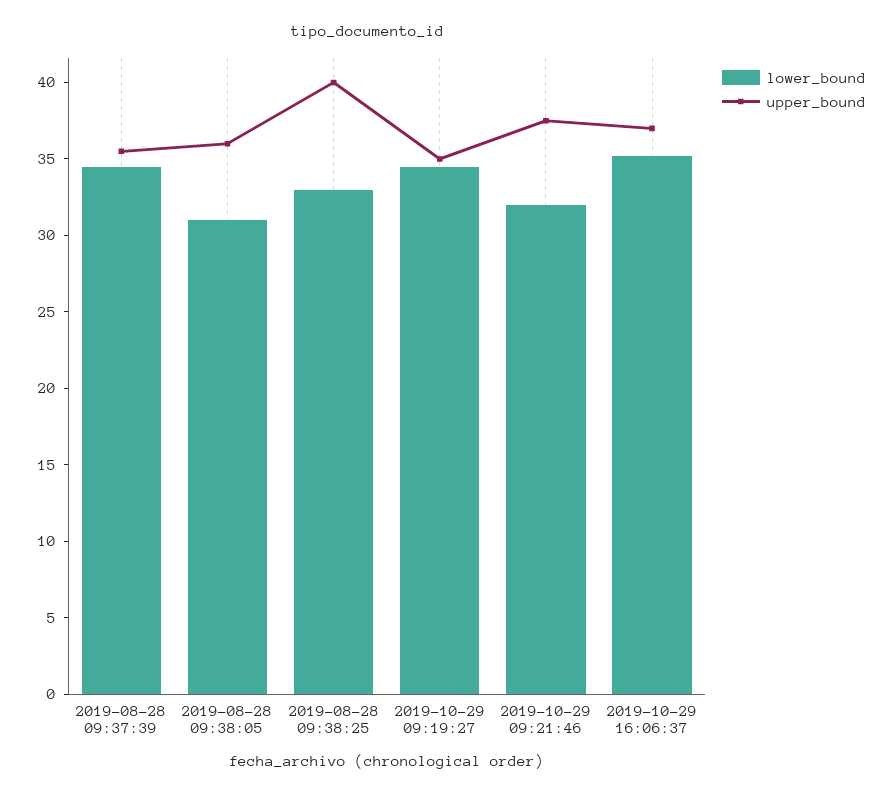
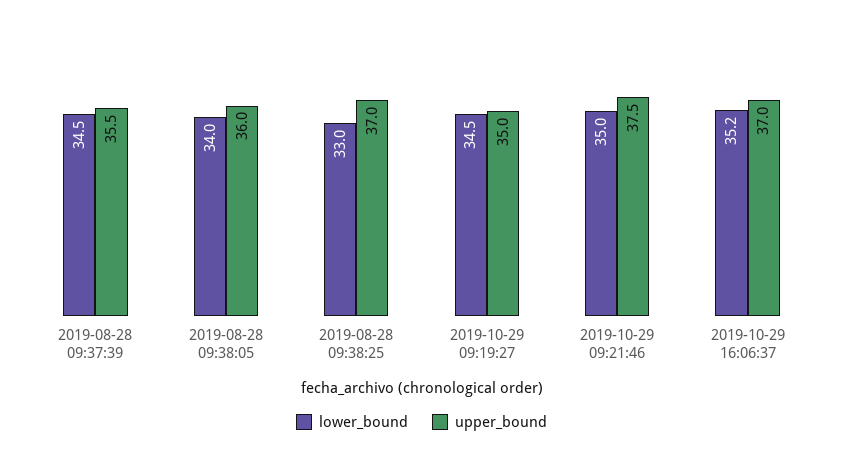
lower_bound, 2019-08-28 09:38:05: 31 -> 34
upper_bound, 2019-08-28 09:38:25: 40 -> 37
lower_bound, 2019-10-29 09:21:46: 32 -> 35

